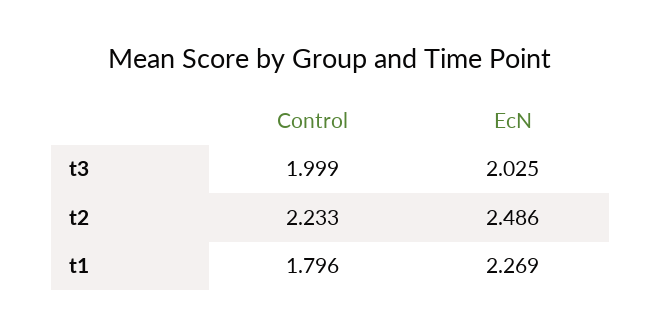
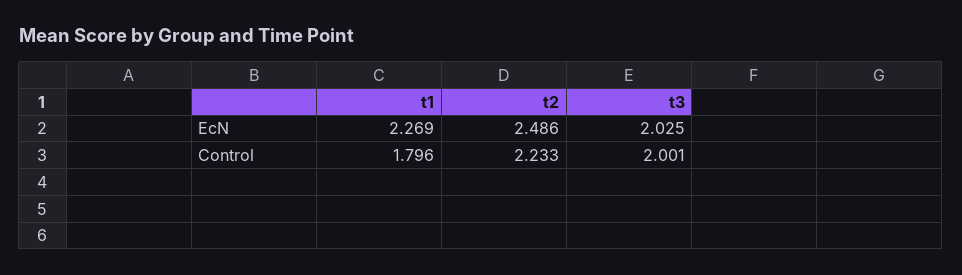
Control, t3: 1.999 -> 2.001

